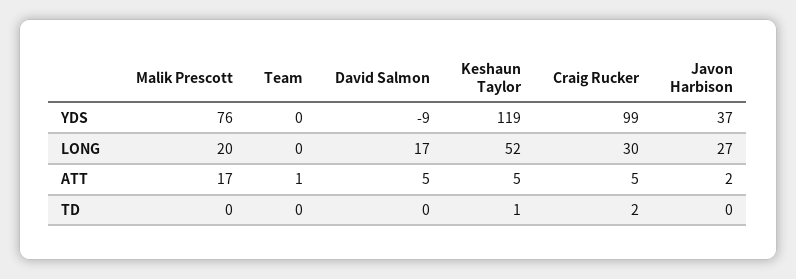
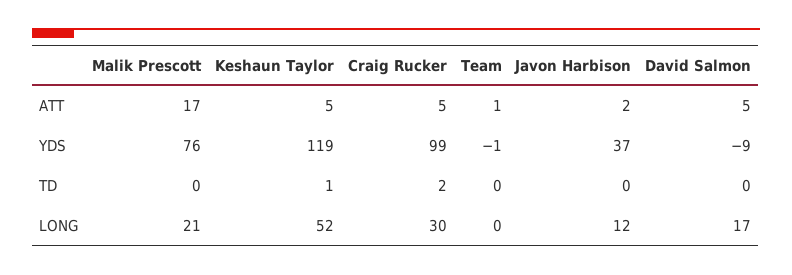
Team, YDS: 0 -> -1
Malik Prescott, LONG: 20 -> 21
Javon Harbison, LONG: 27 -> 12

